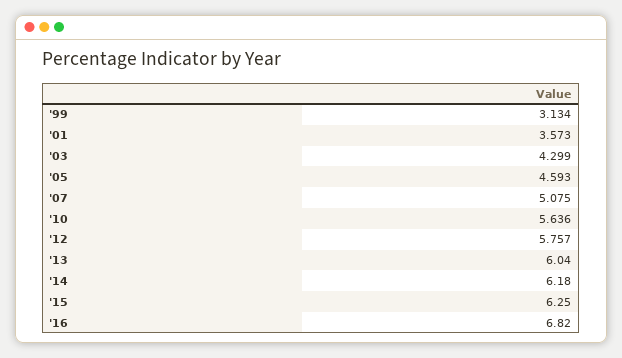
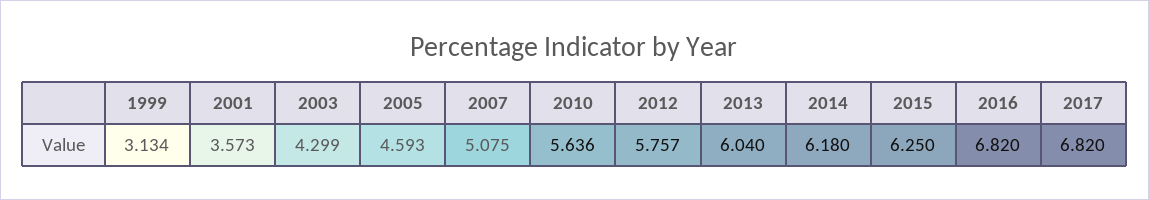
2017: none -> 6.82

